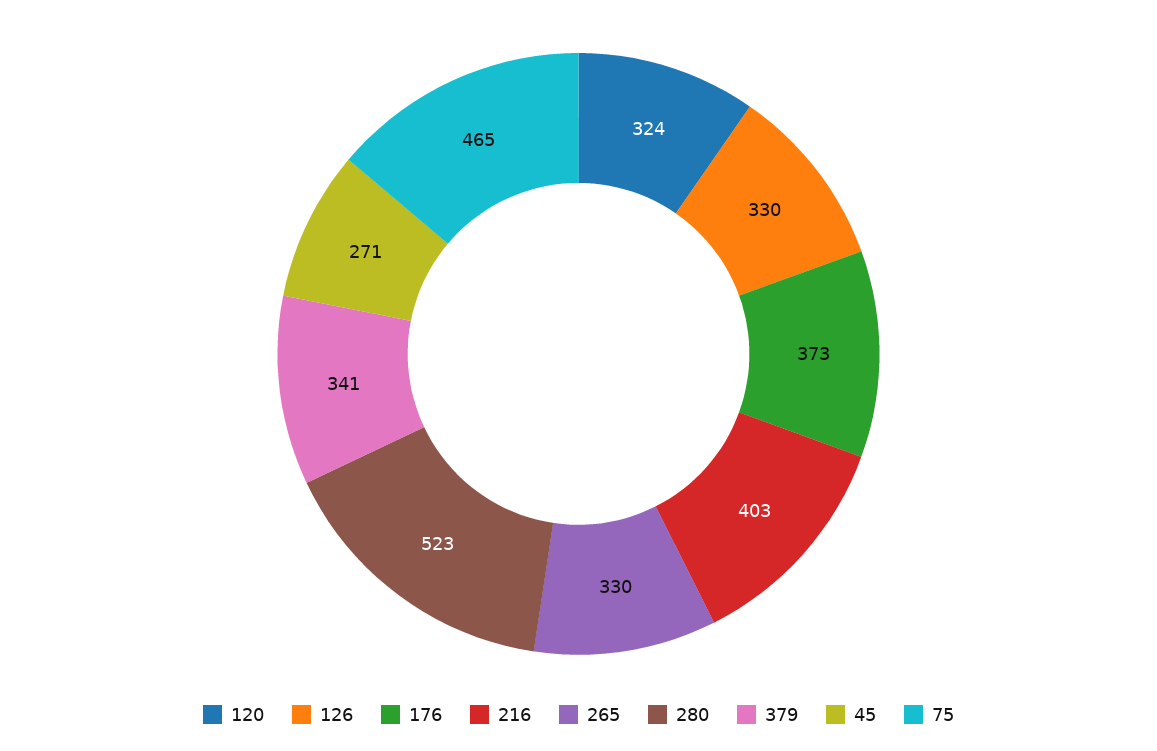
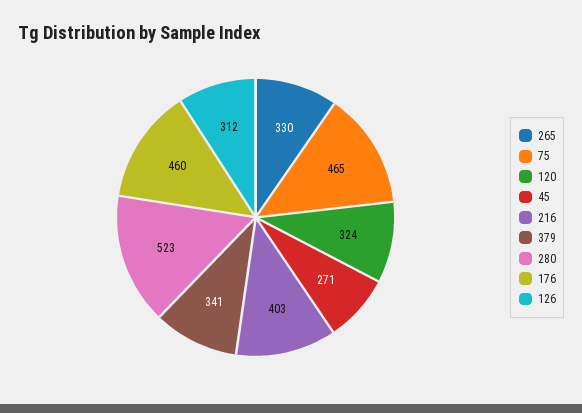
126: 330 -> 312
176: 373 -> 460

